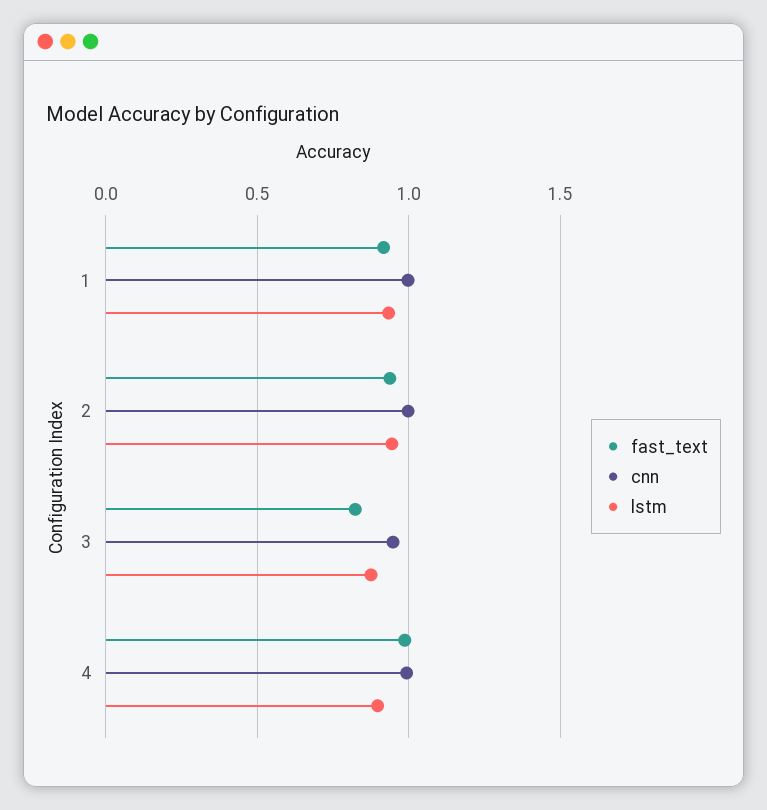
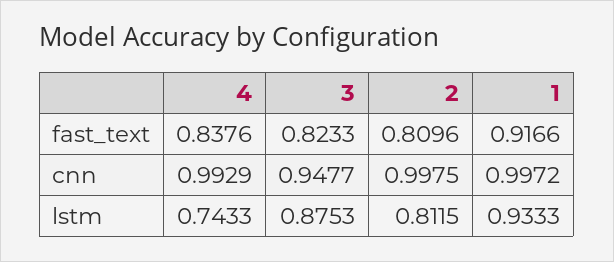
fast_text, 2: 0.95 -> 0.8096
lstm, 2: 0.95 -> 0.8115
fast_text, 4: 1 -> 0.8376
lstm, 4: 0.9 -> 0.7433

